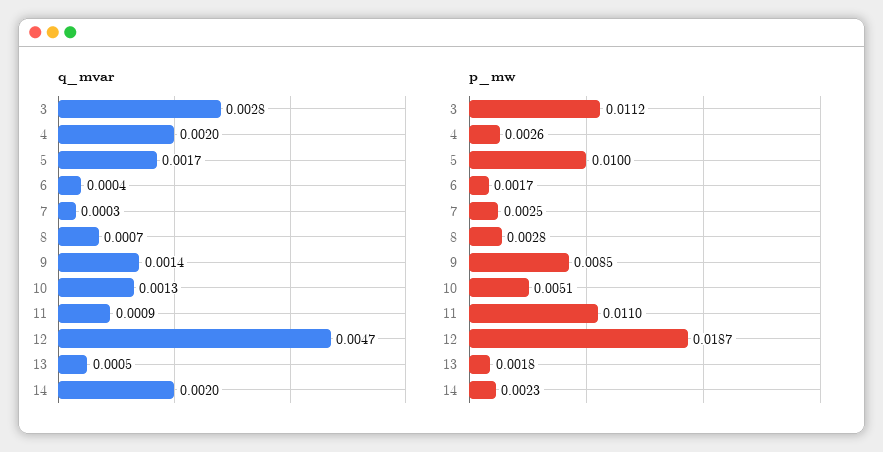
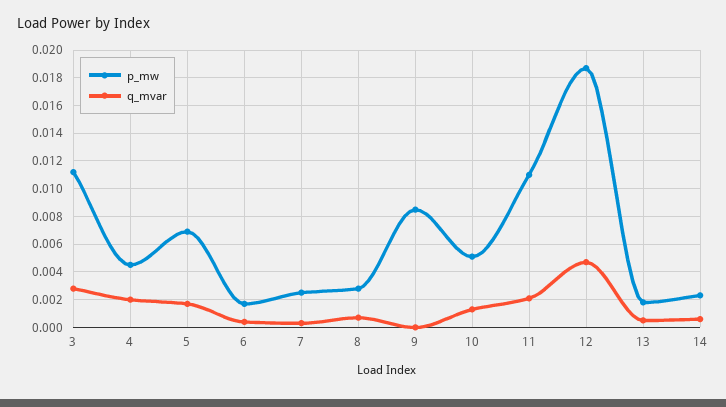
q_mvar, 9: 0.0014 -> 0
q_mvar, 11: 0.0009 -> 0.002
q_mvar, 14: 0.002 -> 0.0005
p_mw, 4: 0.0026 -> 0.0045
p_mw, 5: 0.01 -> 0.007

